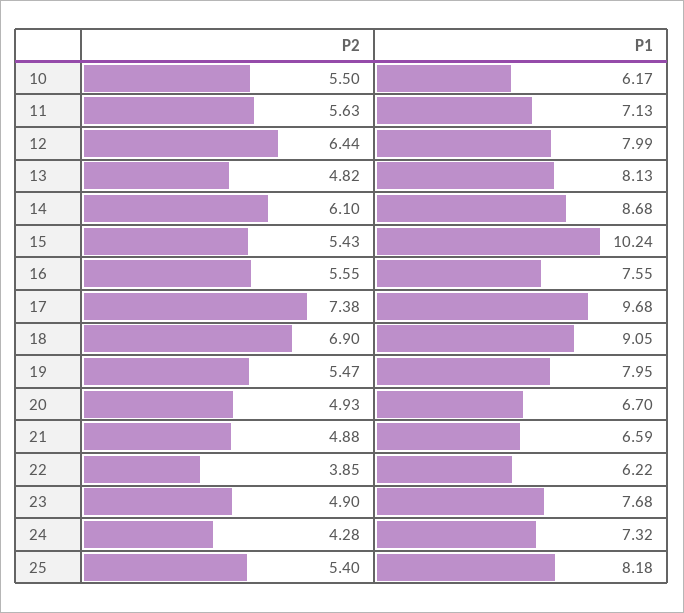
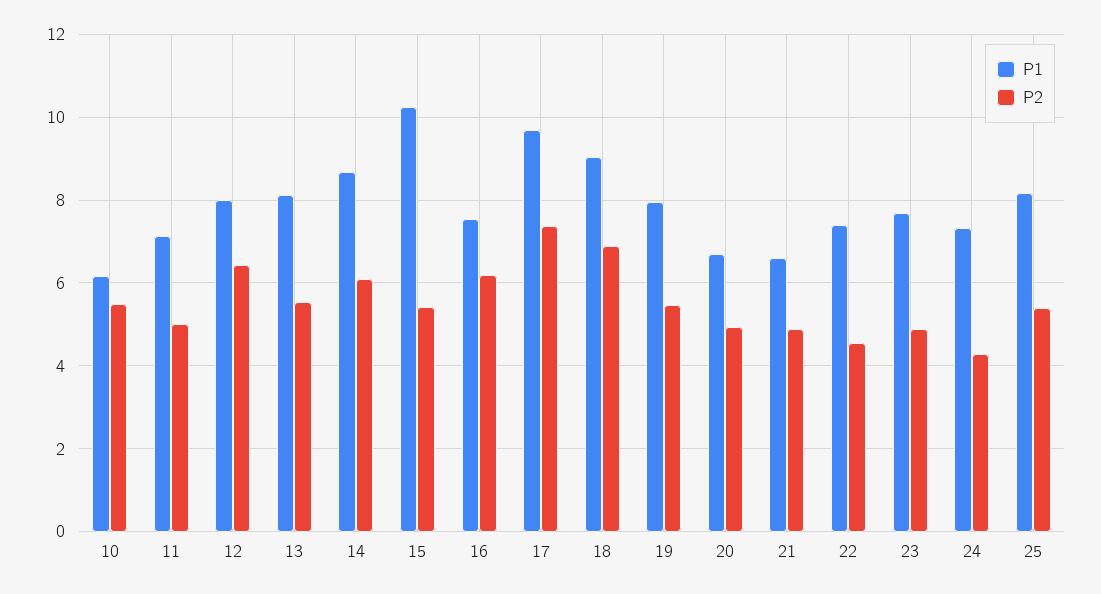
P2, 11: 5.63 -> 5
P2, 13: 4.82 -> 5.6
P2, 16: 5.55 -> 6.2
P2, 22: 3.85 -> 4.6
P1, 22: 6.22 -> 7.4

